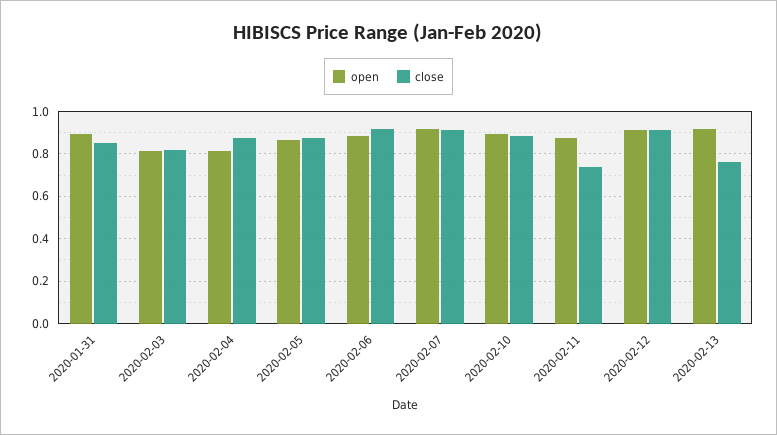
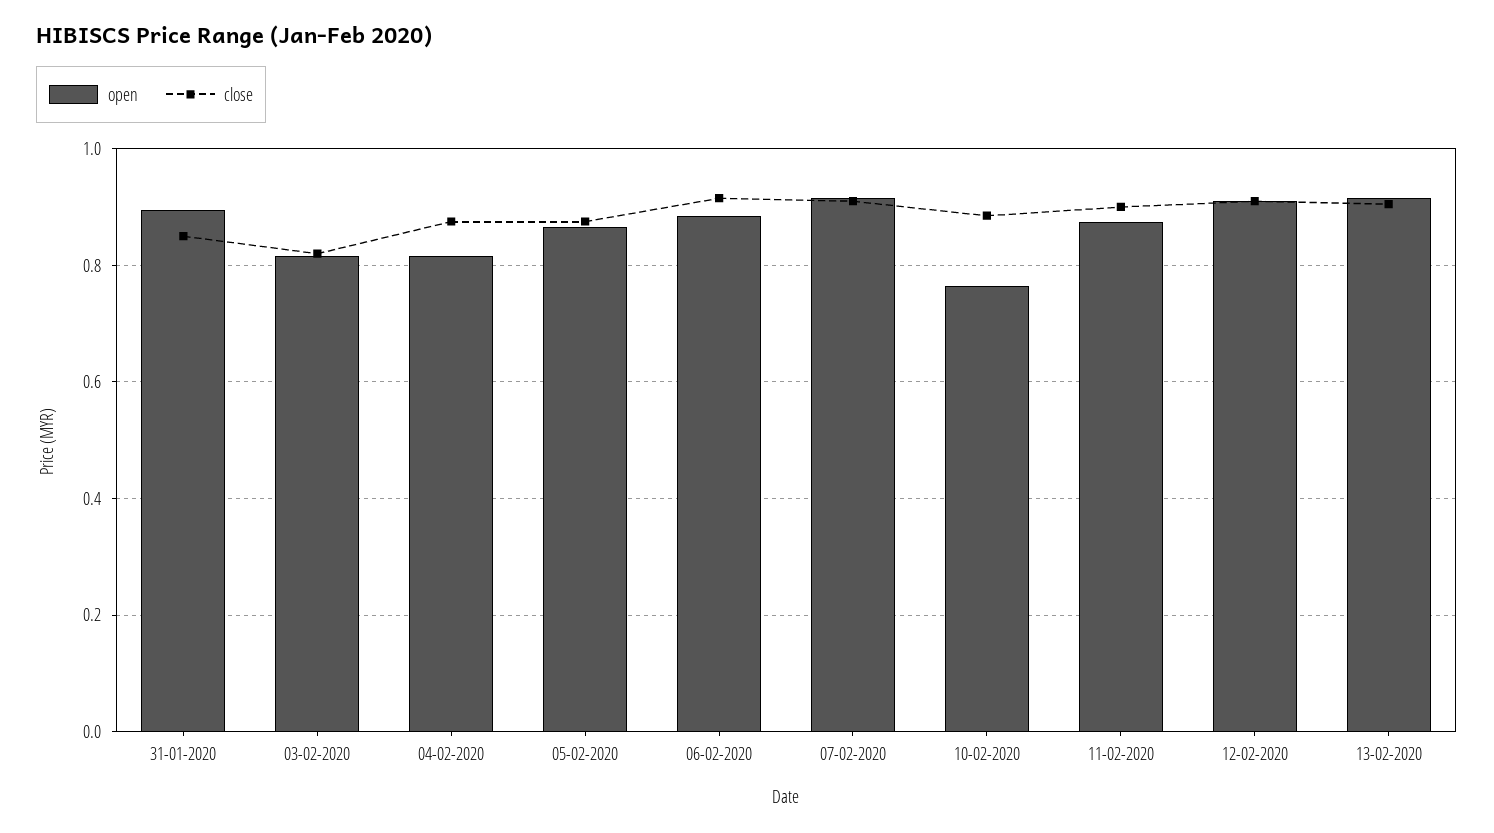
open, 2020-02-10: 0.9 -> 0.76
close, 2020-02-11: 0.75 -> 0.9
close, 2020-02-13: 0.75 -> 0.9

